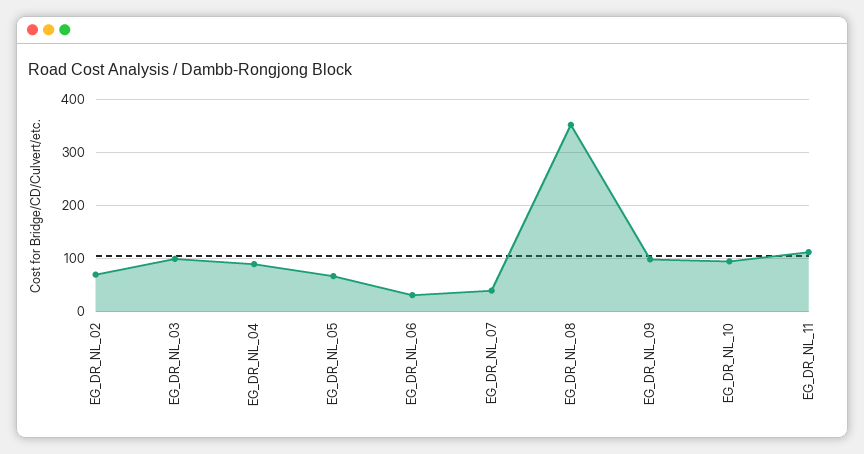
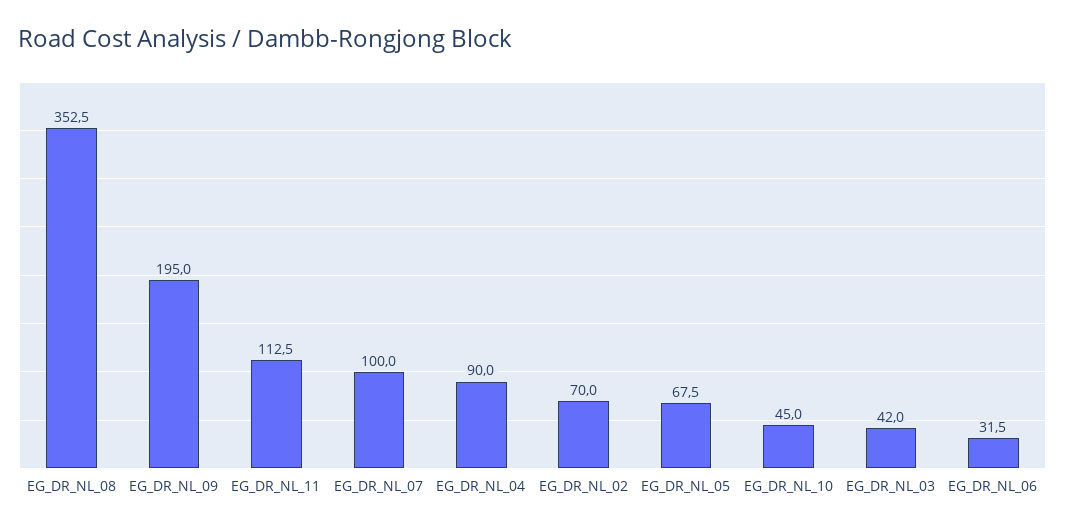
EG_DR_NL_03: 100 -> 42
EG_DR_NL_07: 40 -> 100
EG_DR_NL_09: 100 -> 195
EG_DR_NL_10: 100 -> 45

